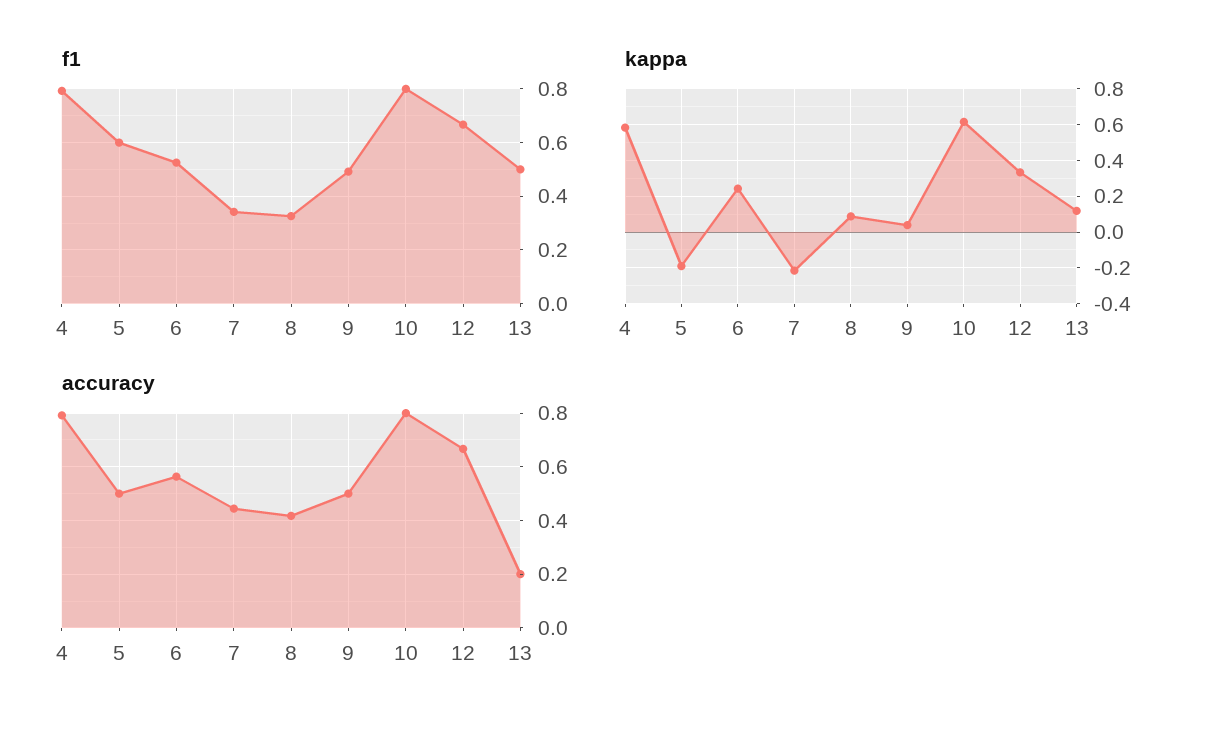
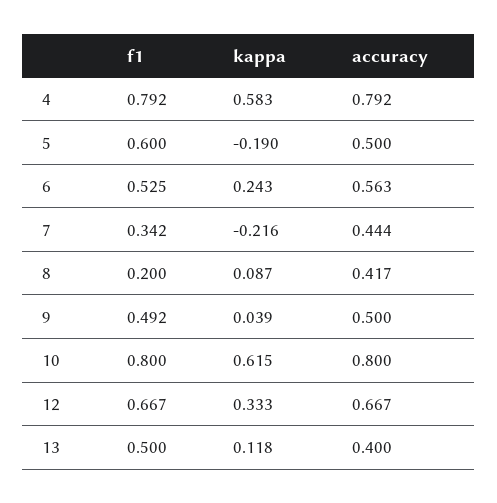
f1, 8: 0.325 -> 0.2
accuracy, 13: 0.2 -> 0.4

